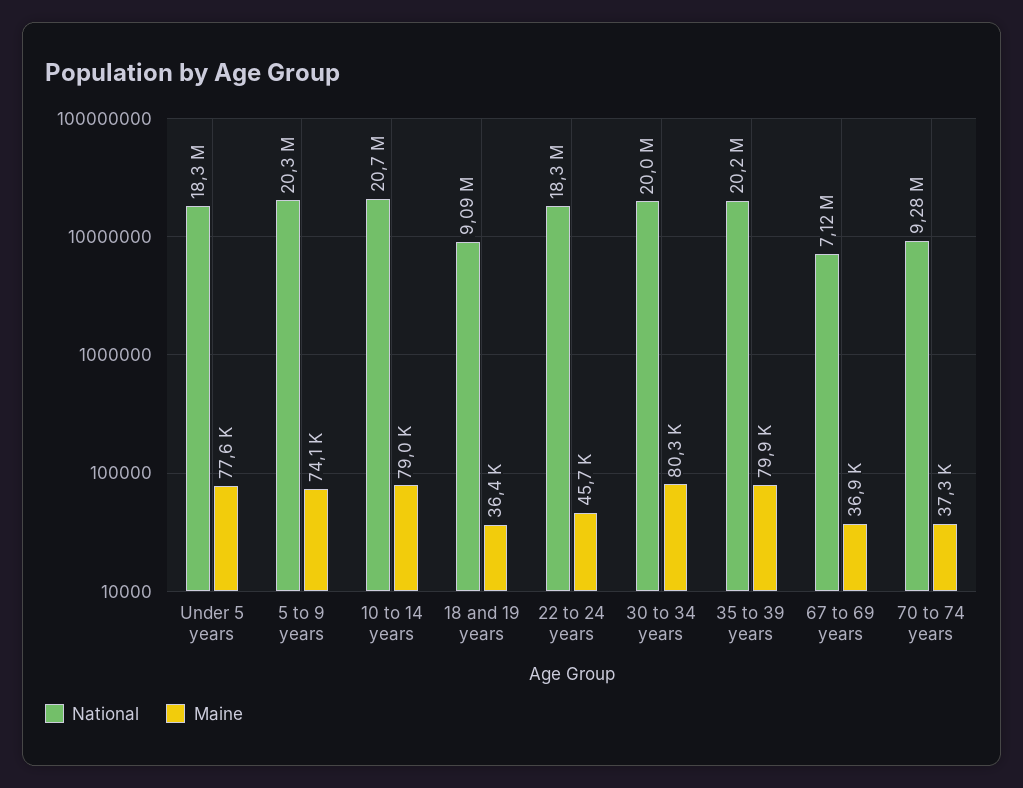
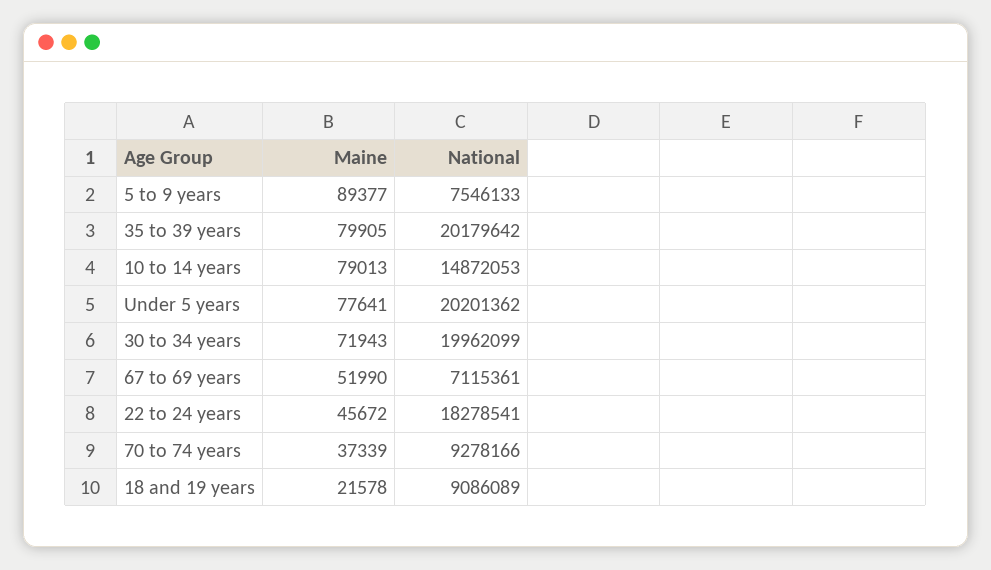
National, Under 5 years: 18300000 -> 20201362
National, 5 to 9 years: 20300000 -> 7546133
Maine, 5 to 9 years: 74100 -> 89377
National, 10 to 14 years: 20700000 -> 14872053
Maine, 18 and 19 years: 36400 -> 21578
Maine, 30 to 34 years: 80300 -> 71943
Maine, 67 to 69 years: 36900 -> 51990

